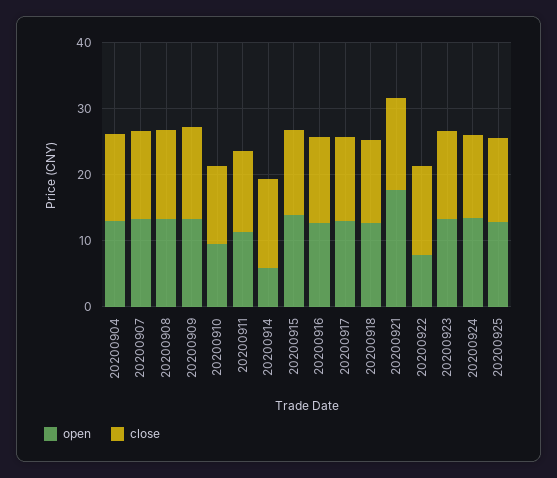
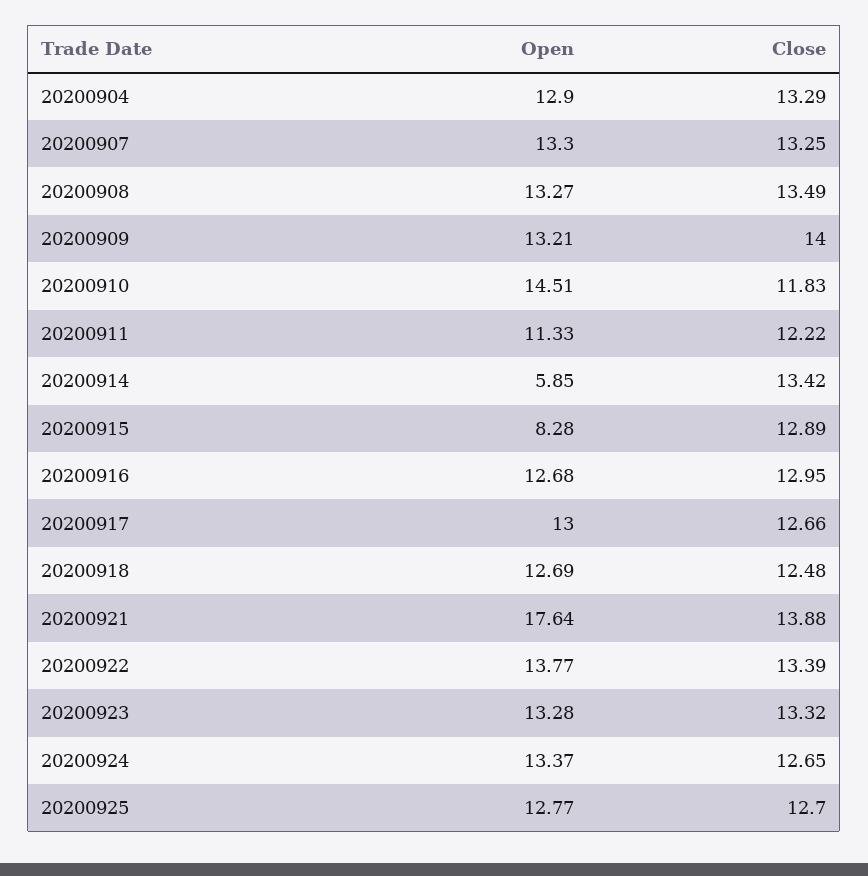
open, 20200910: 10 -> 14.51
open, 20200915: 14 -> 8.28
open, 20200922: 8 -> 13.77

